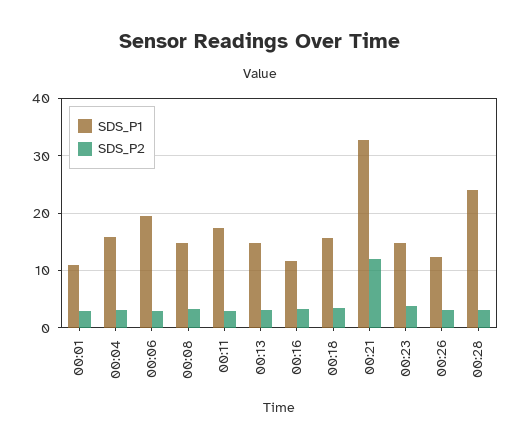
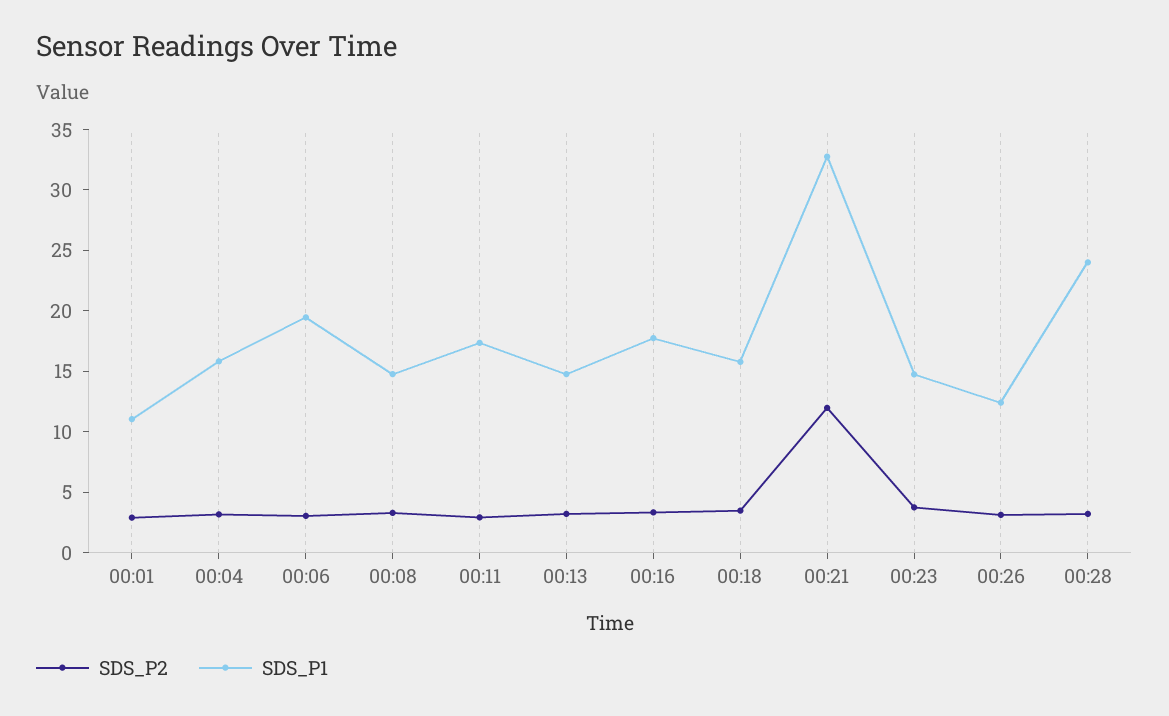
SDS_P1, 00:16: 12 -> 18

